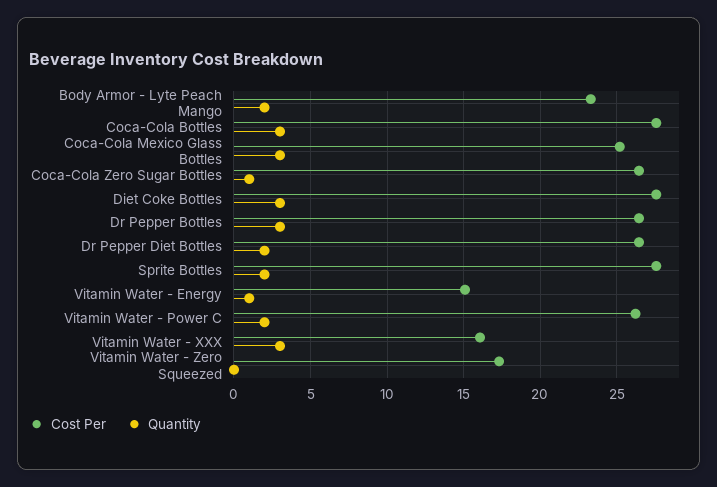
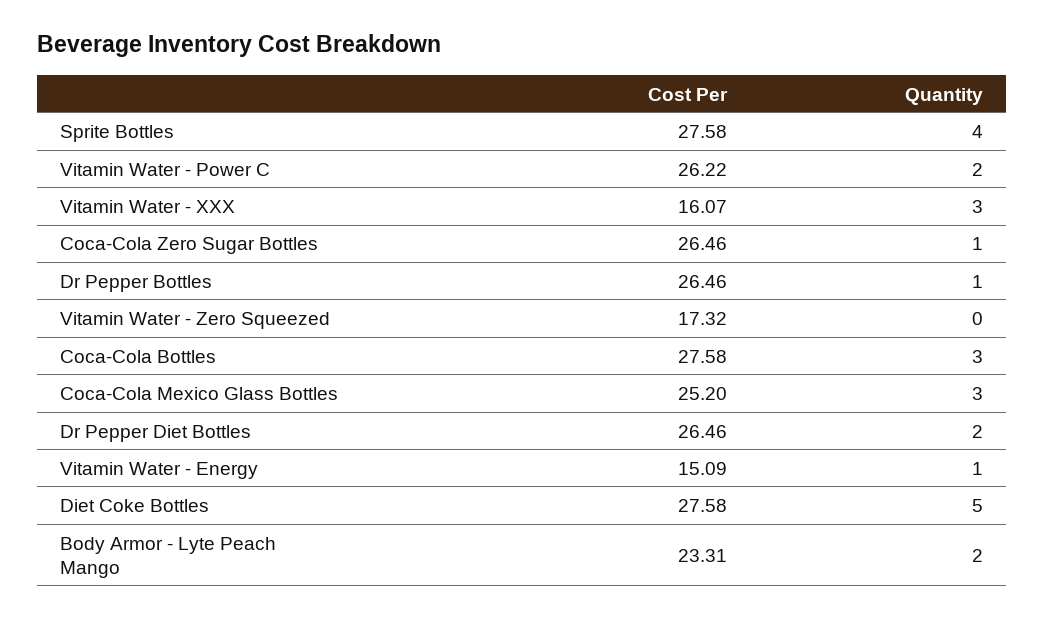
Quantity, Diet Coke Bottles: 3 -> 5
Quantity, Dr Pepper Bottles: 3 -> 1
Quantity, Sprite Bottles: 2 -> 4

